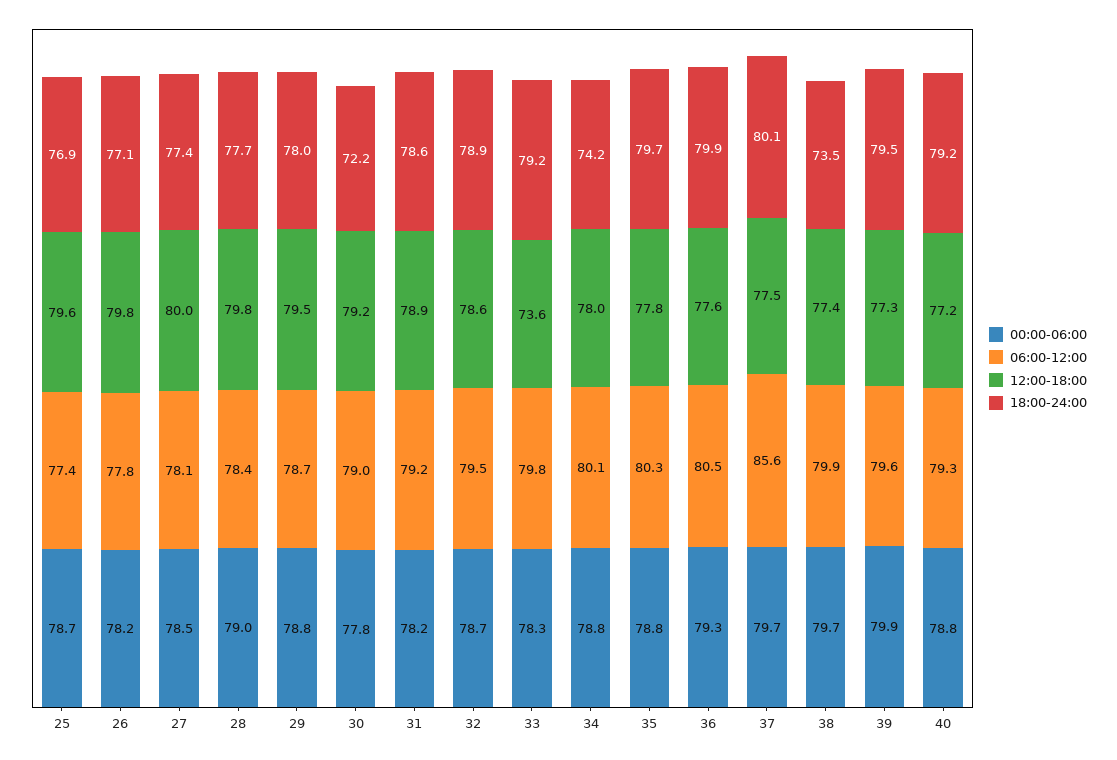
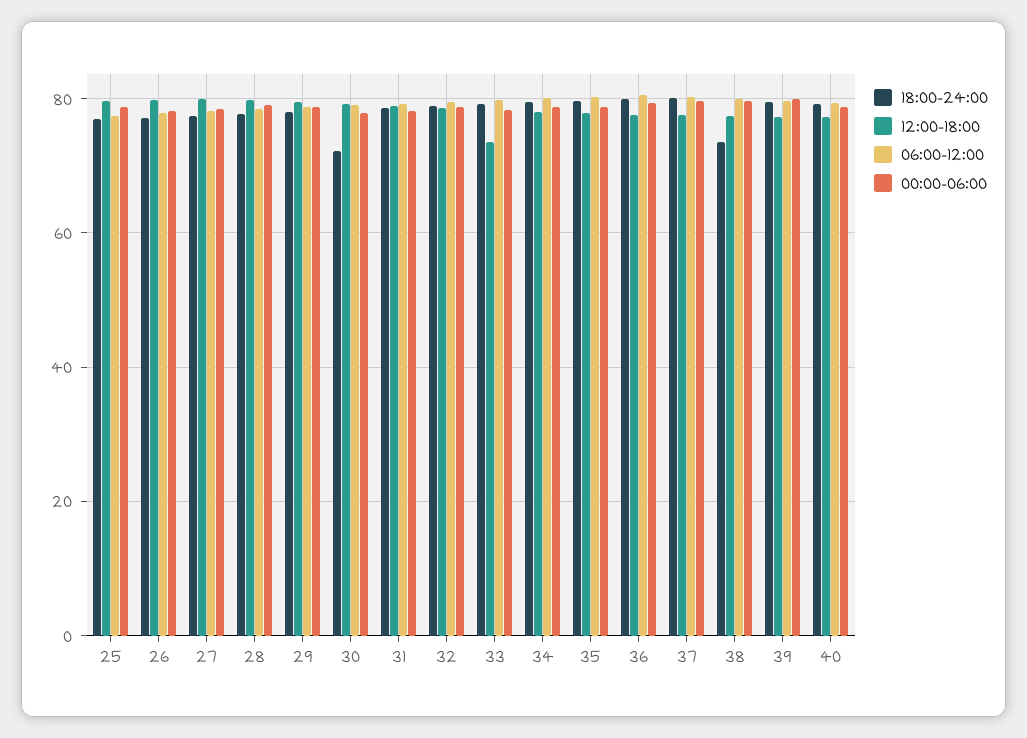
18:00-24:00, 34: 74.2 -> 80
06:00-12:00, 37: 85.6 -> 80

